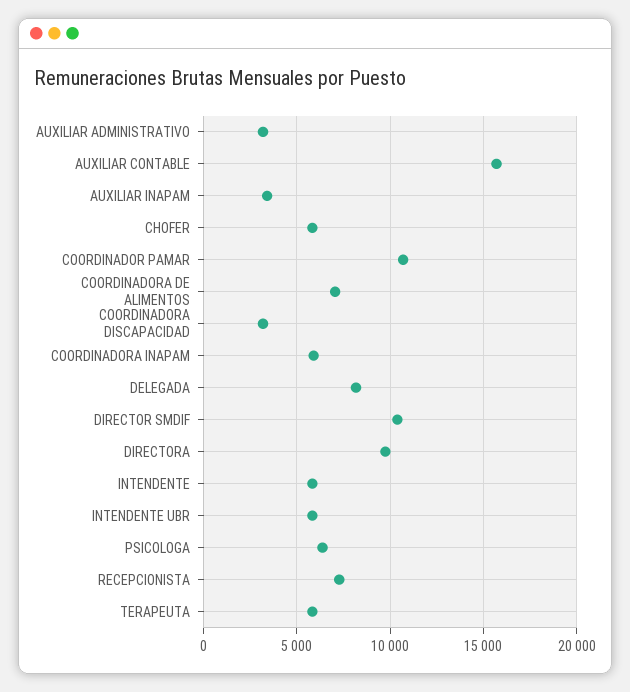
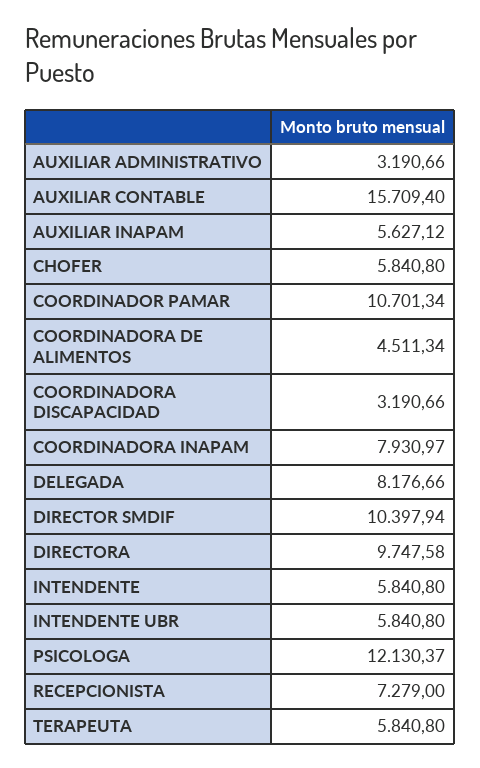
AUXILIAR INAPAM: 3500 -> 5627.12
COORDINADORA DE ALIMENTOS: 7000 -> 4511.34
COORDINADORA INAPAM: 6000 -> 7930.97
PSICOLOGA: 6500 -> 12130.37

